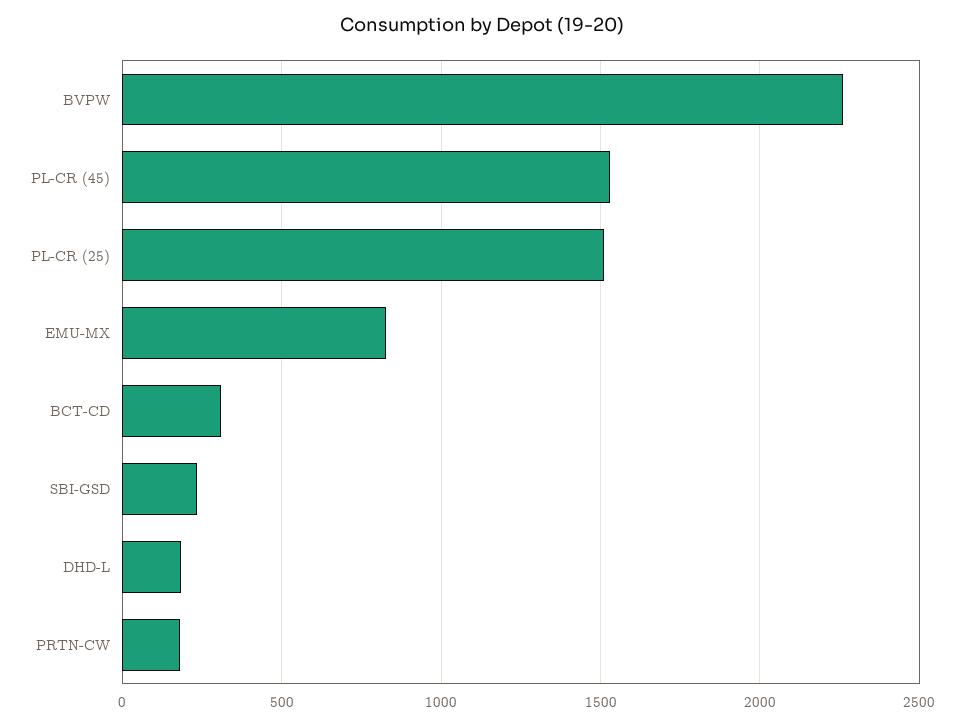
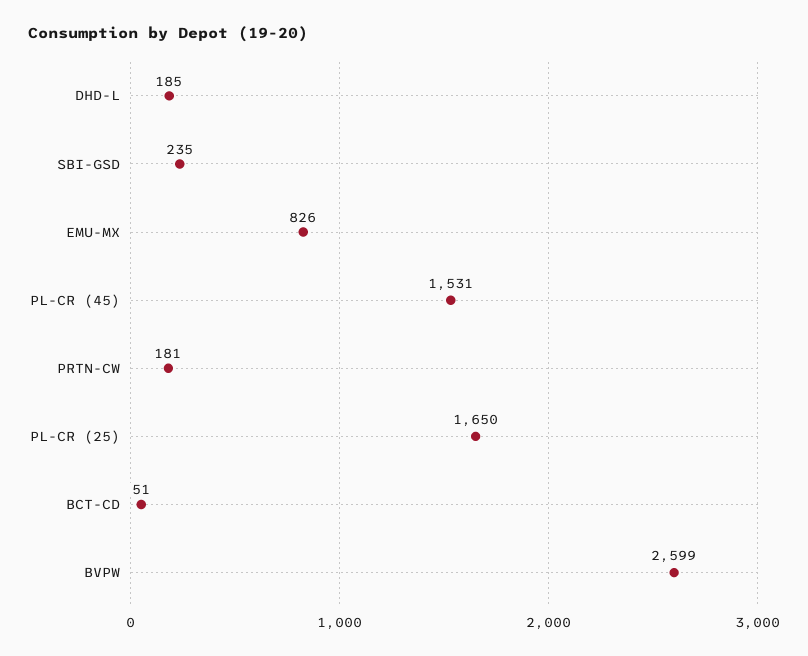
BVPW: 2250 -> 2599
PL-CR (25): 1500 -> 1650
BCT-CD: 300 -> 51

